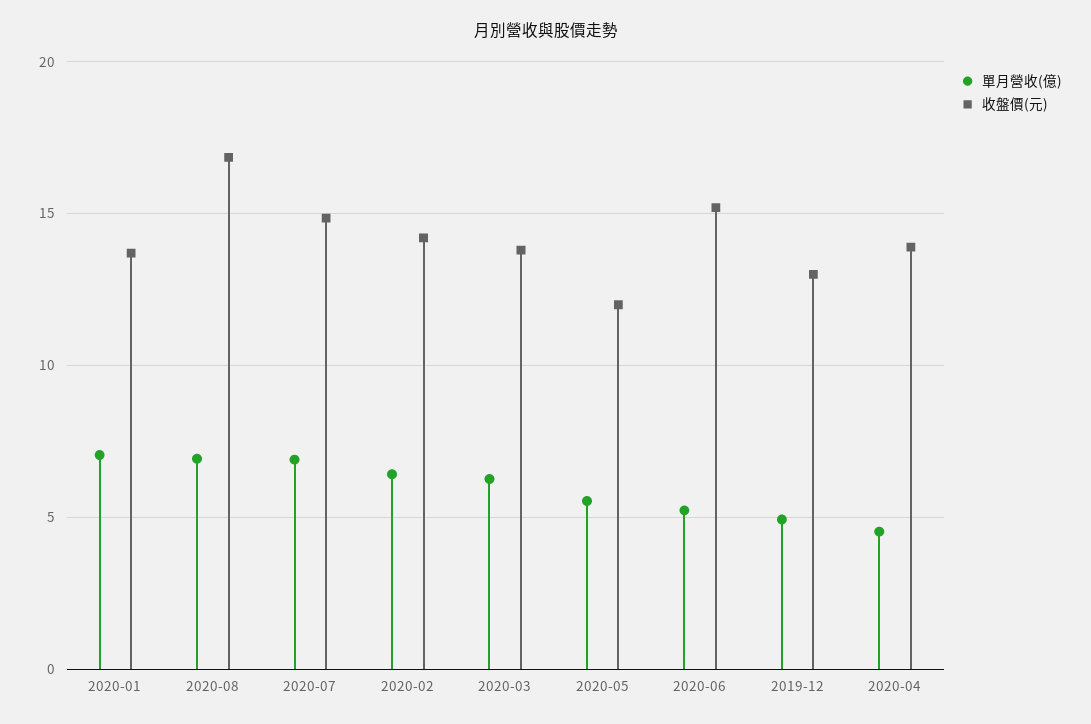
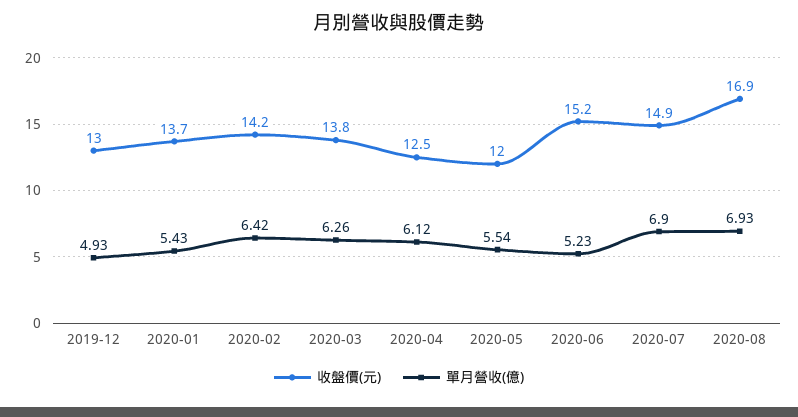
單月營收(億), 2020-01: 7 -> 5.43
單月營收(億), 2020-04: 4.5 -> 6.12
收盤價(元), 2020-04: 14 -> 12.5

